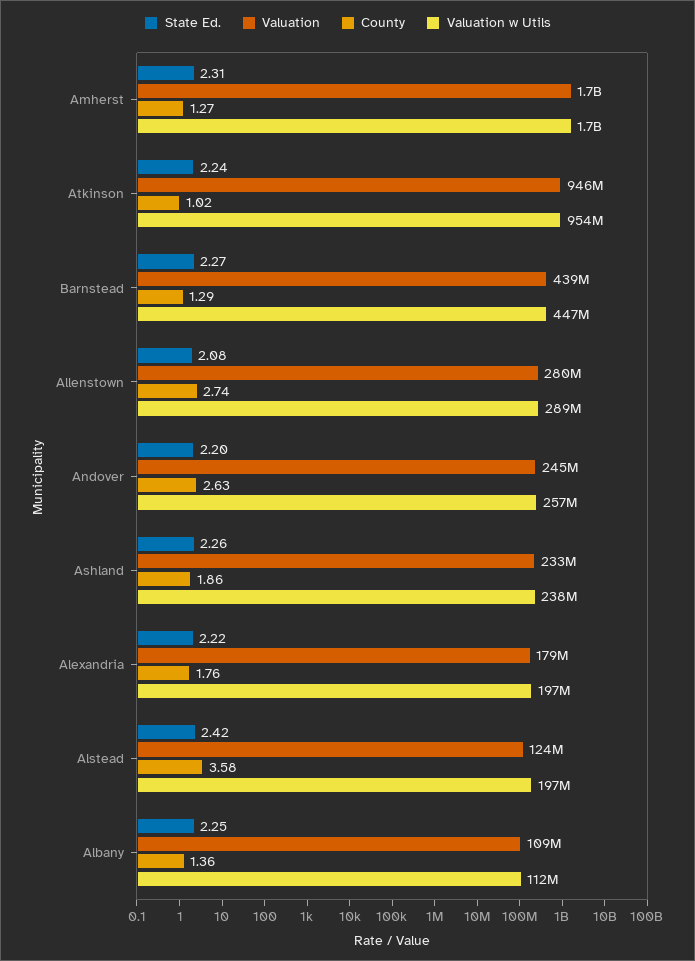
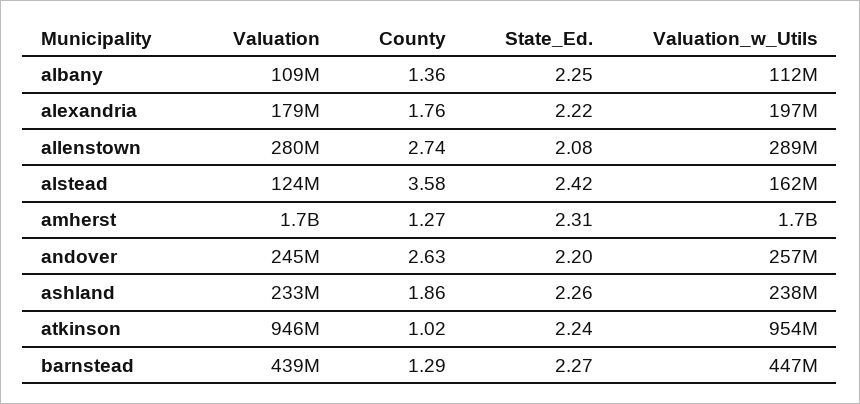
Valuation w Utils, Alstead: 197000000 -> 162000000

